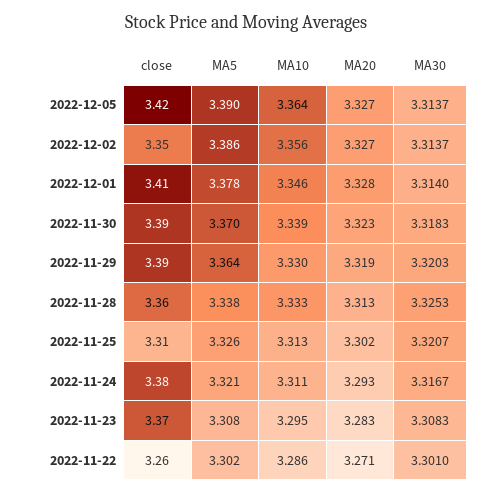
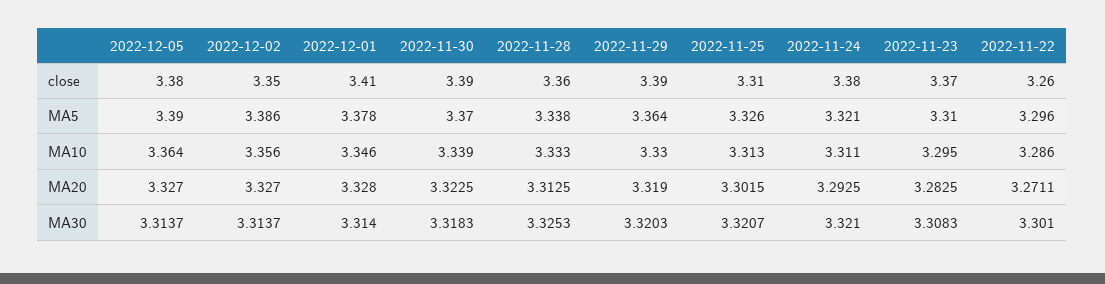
close, 2022-12-05: 3.42 -> 3.38
MA30, 2022-11-24: 3.3167 -> 3.321
MA5, 2022-11-23: 3.308 -> 3.31
MA5, 2022-11-22: 3.302 -> 3.296

